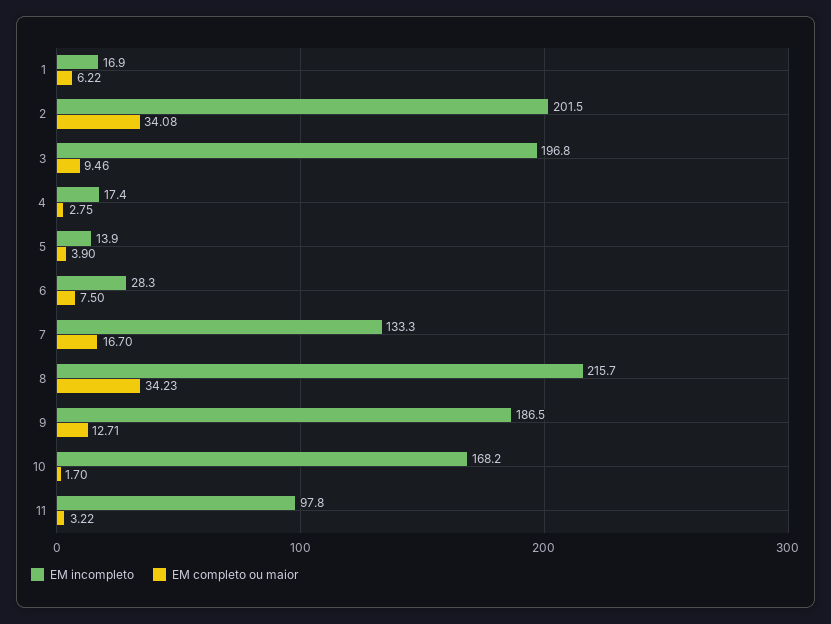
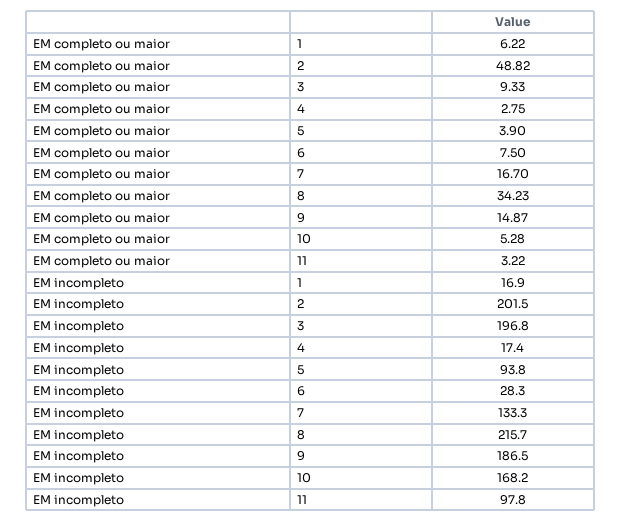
EM completo ou maior, 2: 34.08 -> 48.82
EM completo ou maior, 3: 9.46 -> 9.33
EM incompleto, 5: 13.9 -> 93.8
EM completo ou maior, 9: 12.71 -> 14.87
EM completo ou maior, 10: 1.7 -> 5.28

